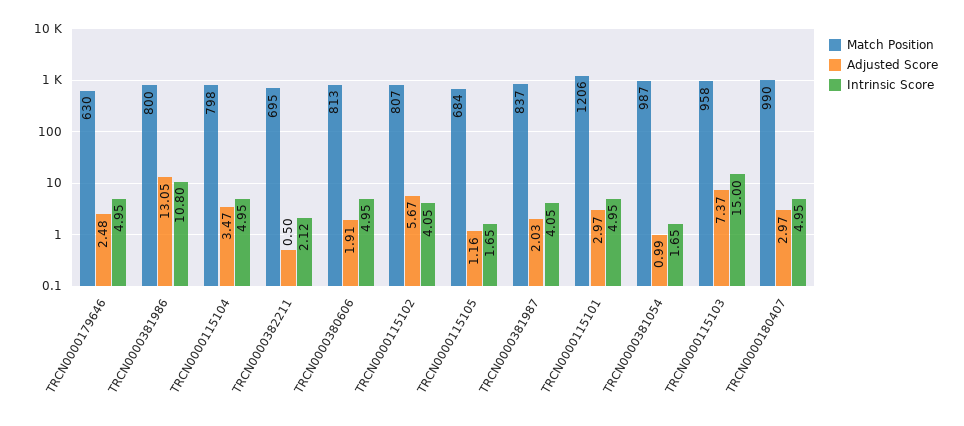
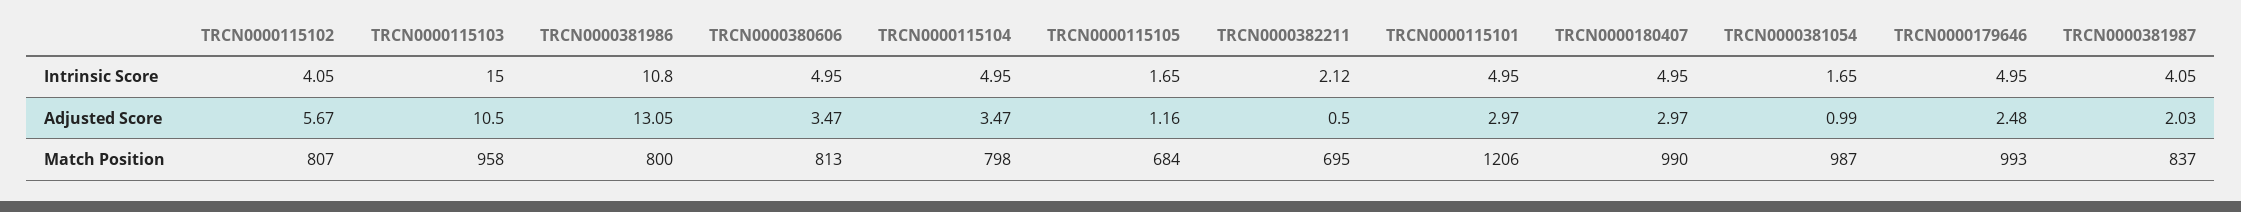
Match Position, TRCN0000179646: 630 -> 993
Adjusted Score, TRCN0000380606: 1.91 -> 3.47
Adjusted Score, TRCN0000115103: 7.37 -> 10.5

